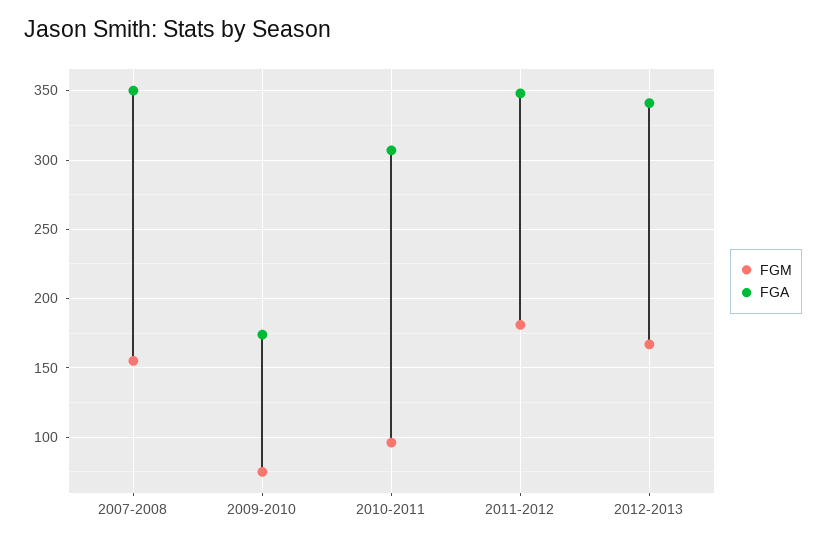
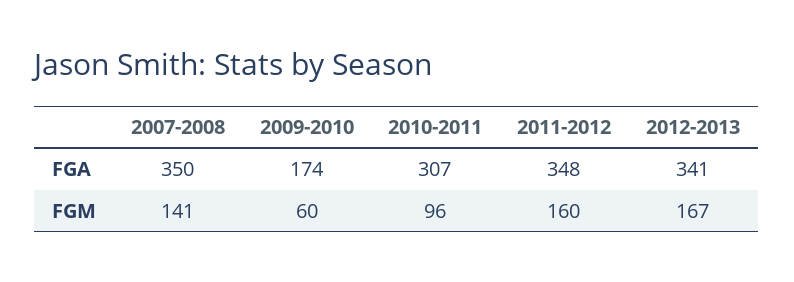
FGM, 2007-2008: 155 -> 141
FGM, 2009-2010: 75 -> 60
FGM, 2011-2012: 180 -> 160

